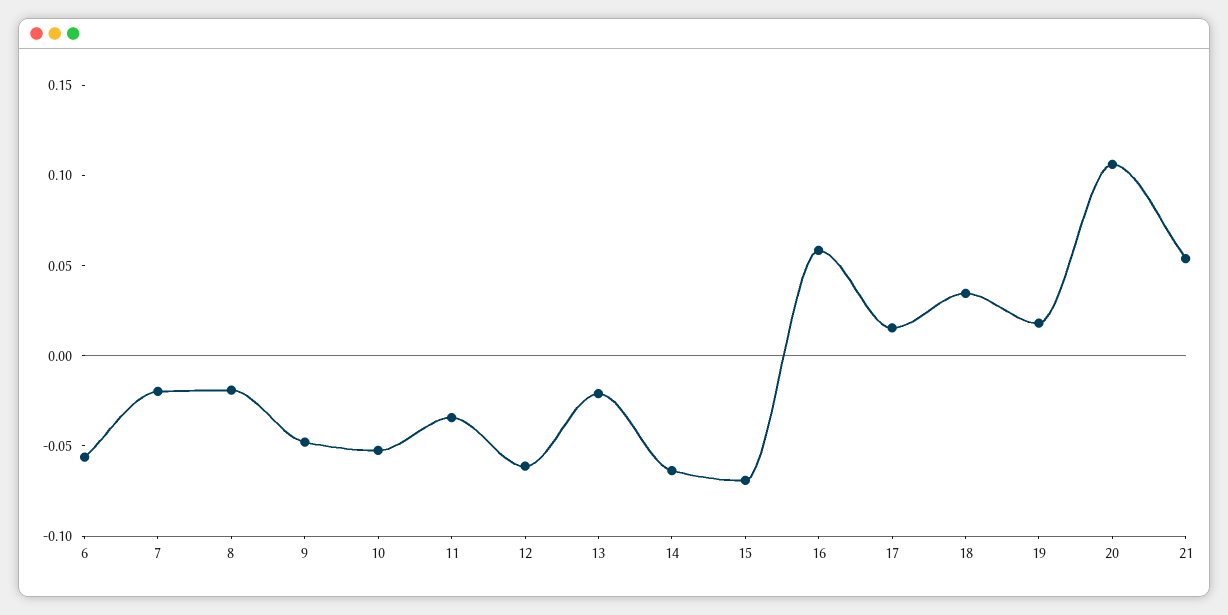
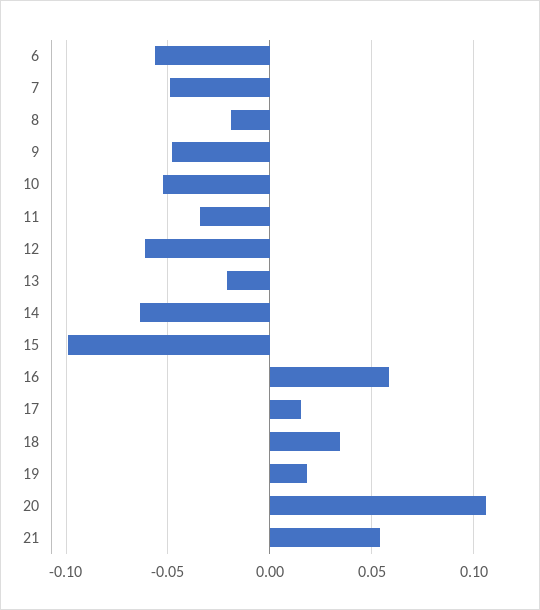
7: -0.02 -> -0.05
15: -0.07 -> -0.1

